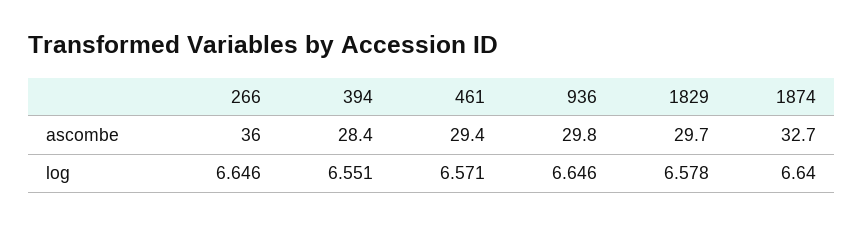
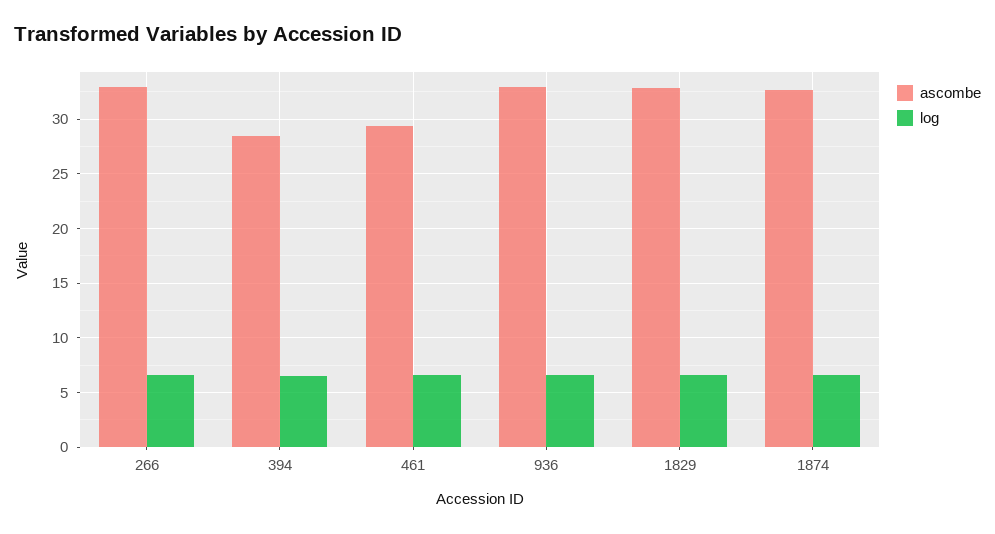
ascombe, 266: 36 -> 33
ascombe, 936: 29.8 -> 33
ascombe, 1829: 29.7 -> 33

